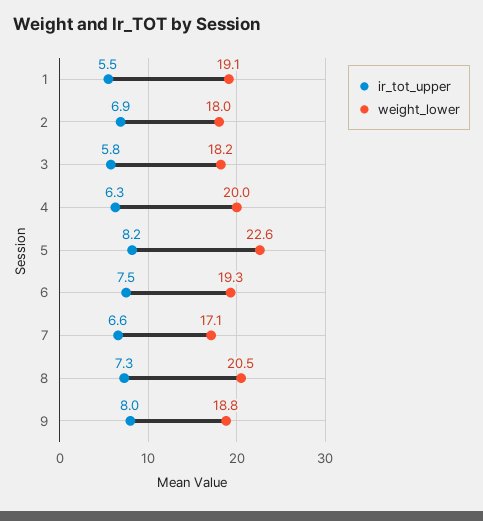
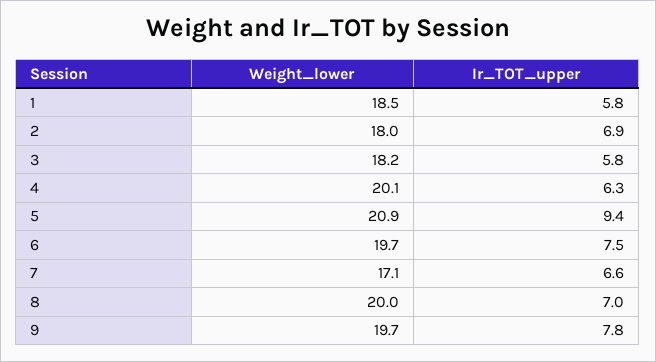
ir_tot_upper, 1: 5.5 -> 5.8
weight_lower, 1: 19.1 -> 18.5
weight_lower, 4: 20 -> 20.1
ir_tot_upper, 5: 8.2 -> 9.4
weight_lower, 5: 22.6 -> 20.9
weight_lower, 6: 19.3 -> 19.7
ir_tot_upper, 8: 7.3 -> 7
weight_lower, 8: 20.5 -> 20
ir_tot_upper, 9: 8 -> 7.8
weight_lower, 9: 18.8 -> 19.7

